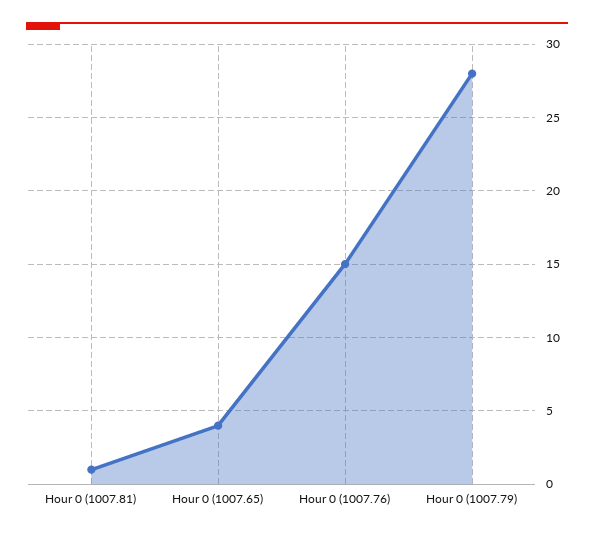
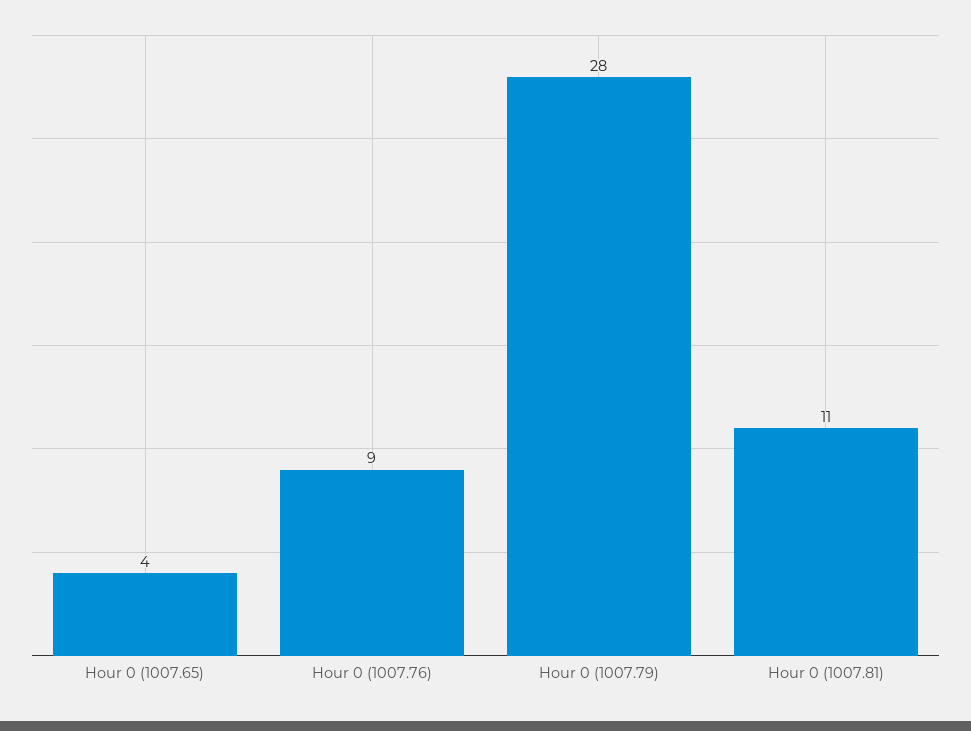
Hour 0 (1007.81): 1 -> 11
Hour 0 (1007.76): 15 -> 9

